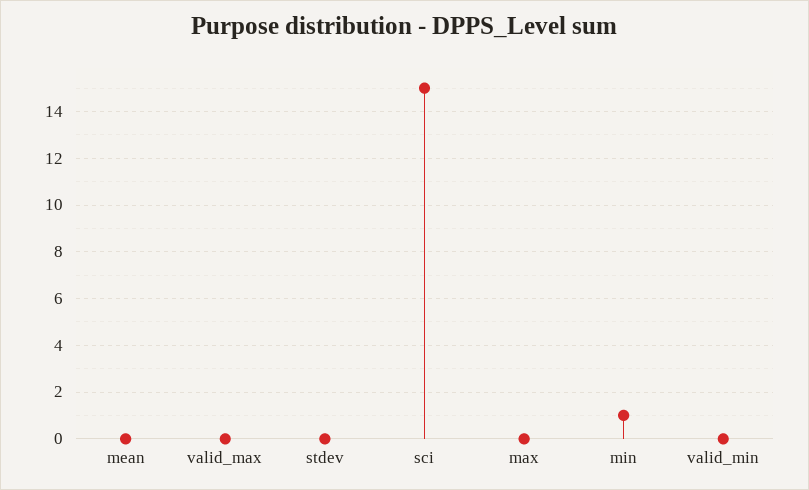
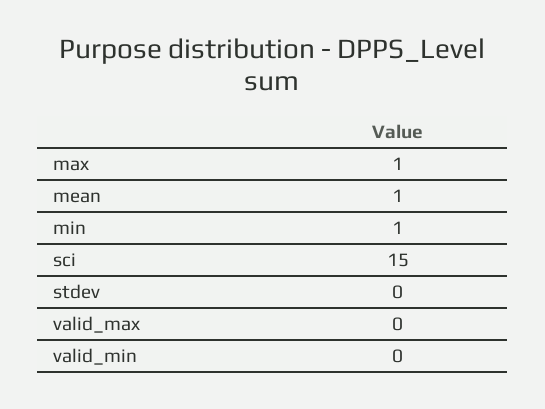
mean: 0 -> 1
max: 0 -> 1

